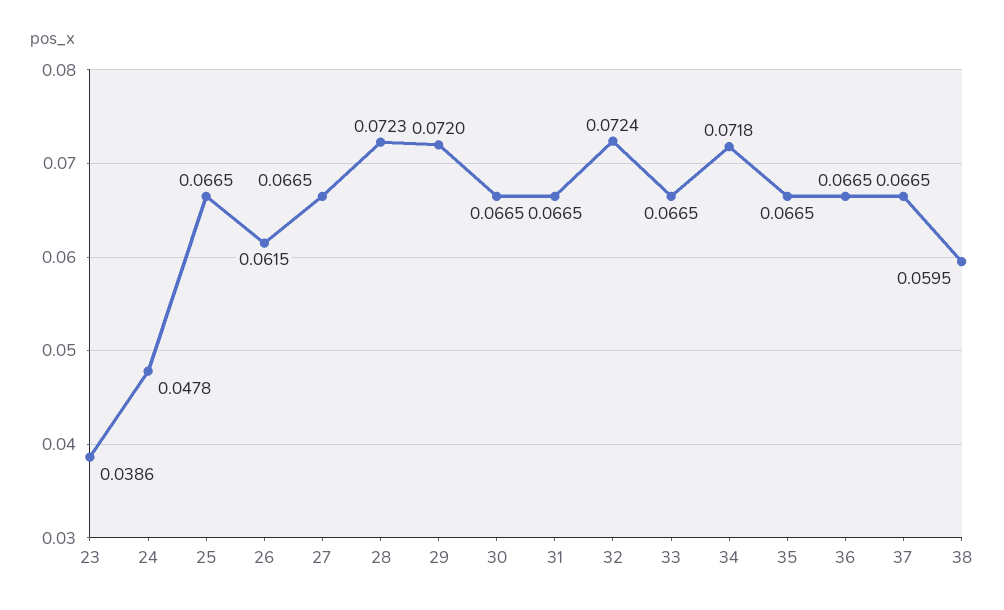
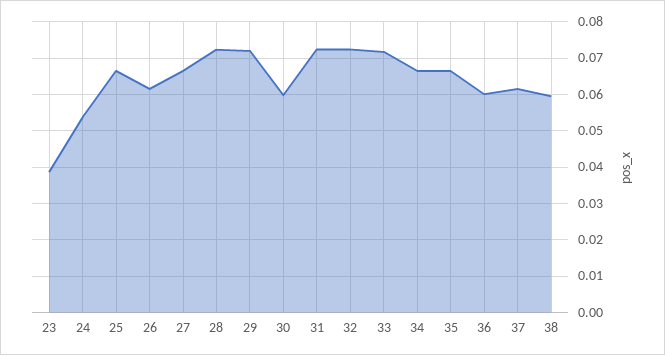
24: 0.0478 -> 0.054
30: 0.0665 -> 0.06
31: 0.0665 -> 0.072
33: 0.0665 -> 0.072
34: 0.0718 -> 0.066
36: 0.0665 -> 0.06
37: 0.0665 -> 0.062

